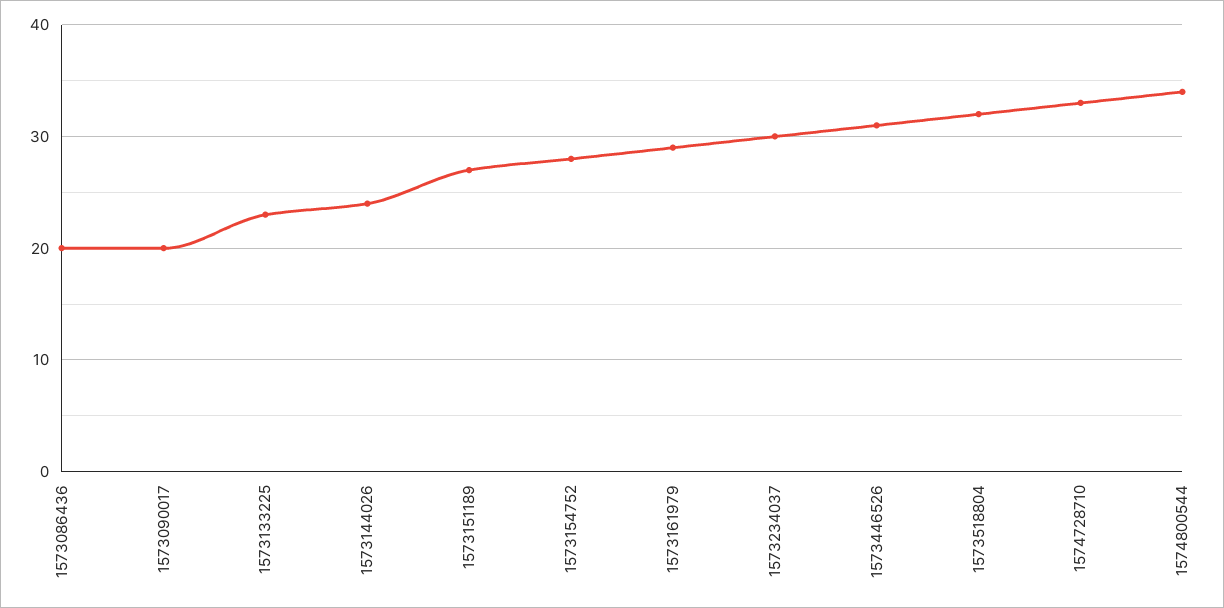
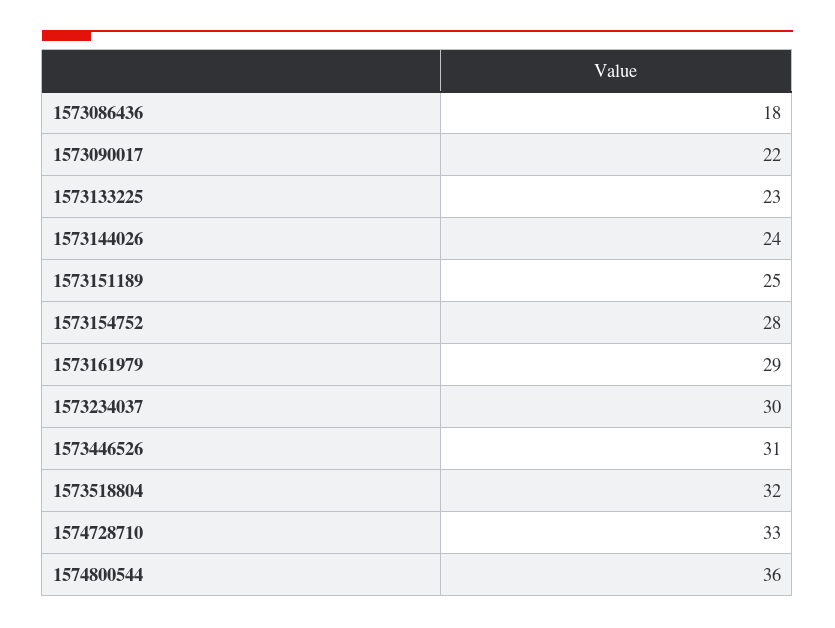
1573086436: 20 -> 18
1573090017: 20 -> 22
1573151189: 27 -> 25
1574800544: 34 -> 36

